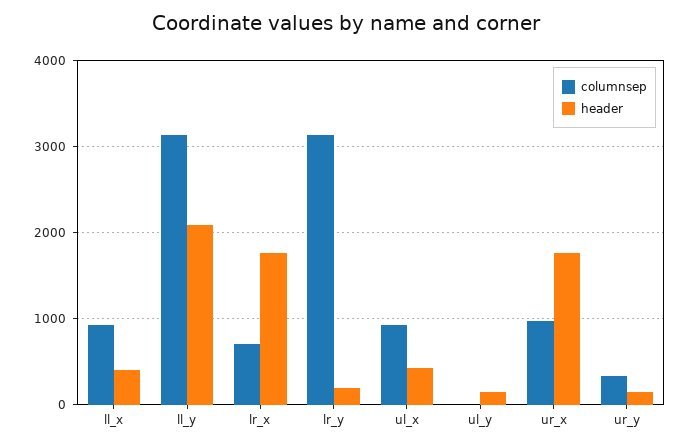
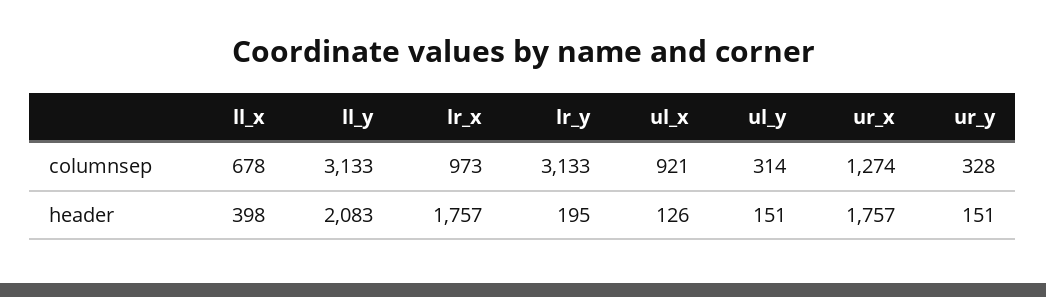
columnsep, ll_x: 900 -> 678
columnsep, lr_x: 700 -> 973
header, ul_x: 400 -> 126
columnsep, ul_y: 0 -> 314
columnsep, ur_x: 1000 -> 1274

